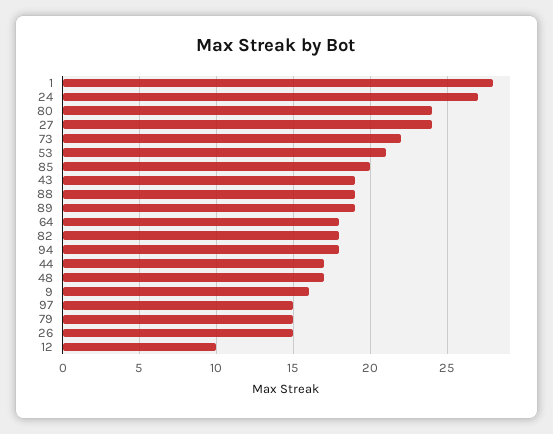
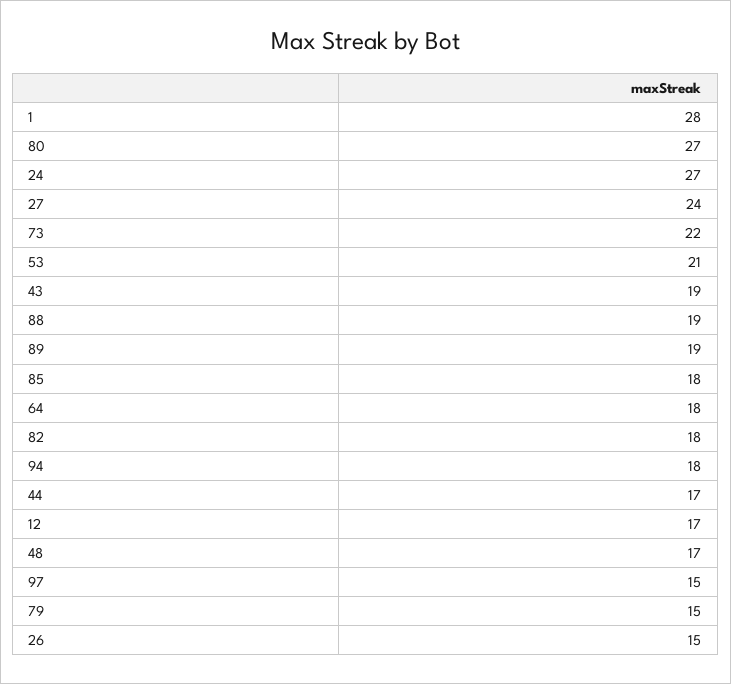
80: 24 -> 27
85: 20 -> 18
9: 16 -> none
12: 10 -> 17

